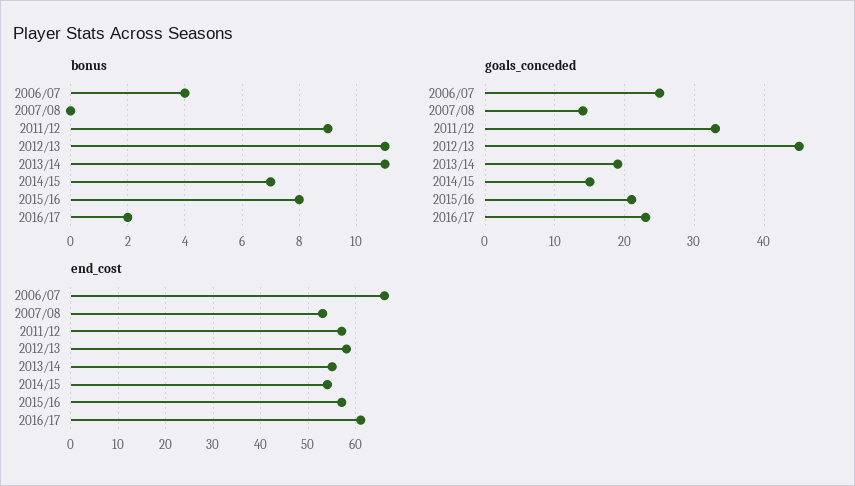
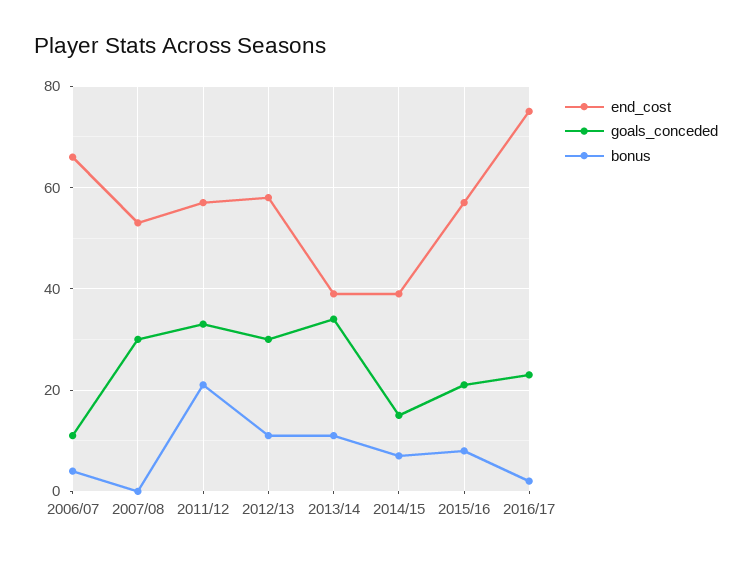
bonus, 2011/12: 9 -> 20
goals_conceded, 2006/07: 25 -> 10
goals_conceded, 2007/08: 14 -> 30
goals_conceded, 2012/13: 45 -> 30
goals_conceded, 2013/14: 19 -> 35
end_cost, 2013/14: 55 -> 40
end_cost, 2014/15: 55 -> 40
end_cost, 2016/17: 60 -> 75

